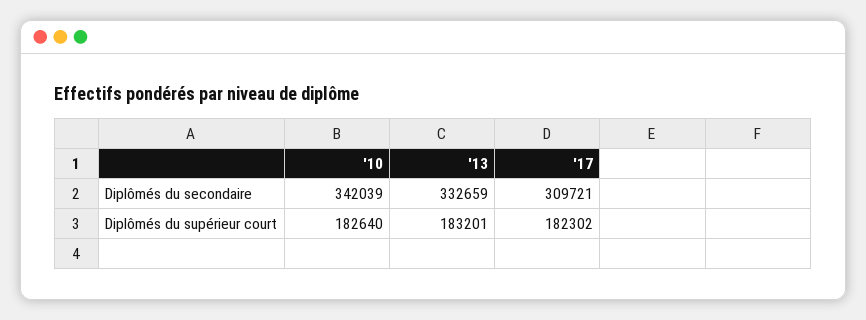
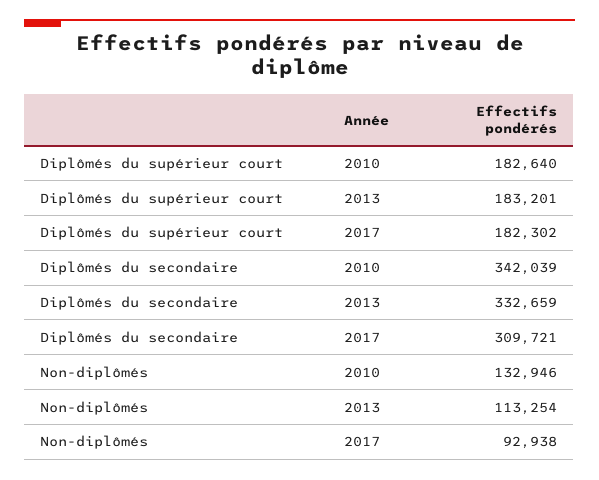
'10, Non-diplômés: none -> 132946
'13, Non-diplômés: none -> 113254
'17, Non-diplômés: none -> 92938

